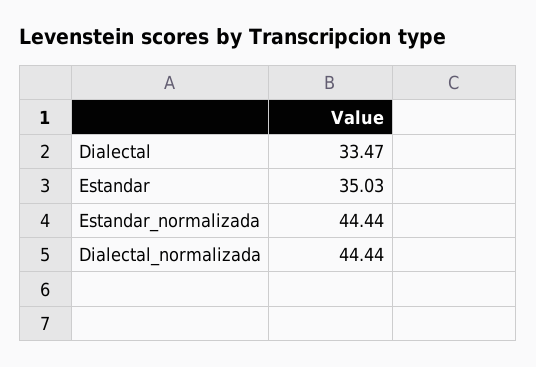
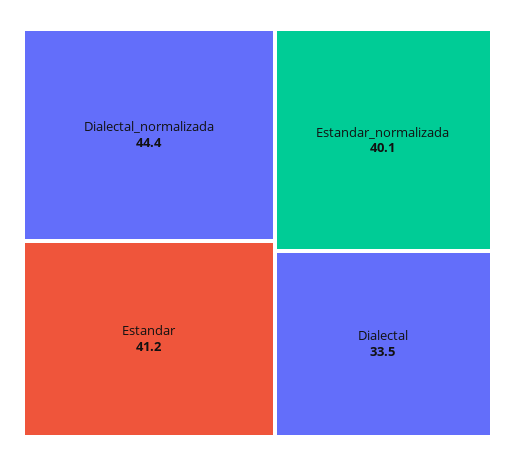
Estandar: 35.03 -> 41.2
Estandar_normalizada: 44.44 -> 40.1

